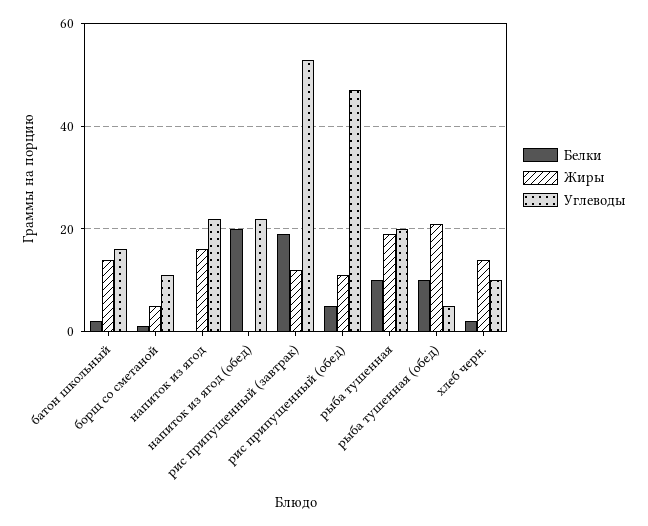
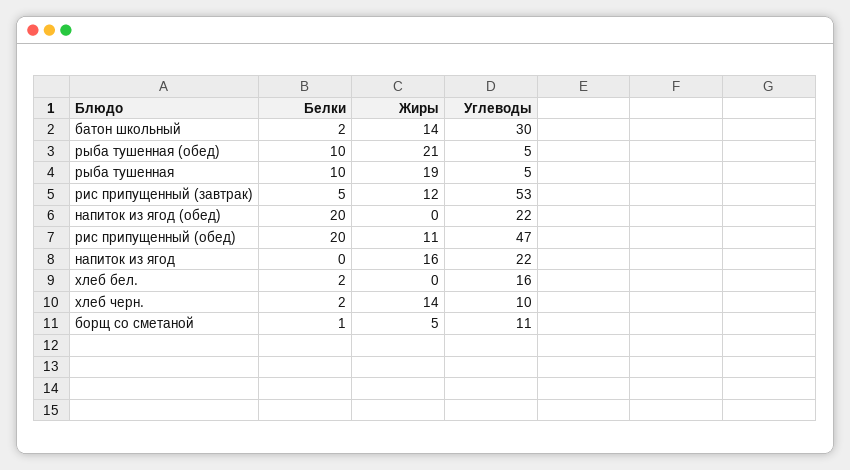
Углеводы, батон школьный: 15 -> 30
Белки, рис припущенный (завтрак): 20 -> 5
Белки, рис припущенный (обед): 5 -> 20
Углеводы, рыба тушенная: 20 -> 5
Белки, хлеб бел.: none -> 2
Жиры, хлеб бел.: none -> 0
Углеводы, хлеб бел.: none -> 16

